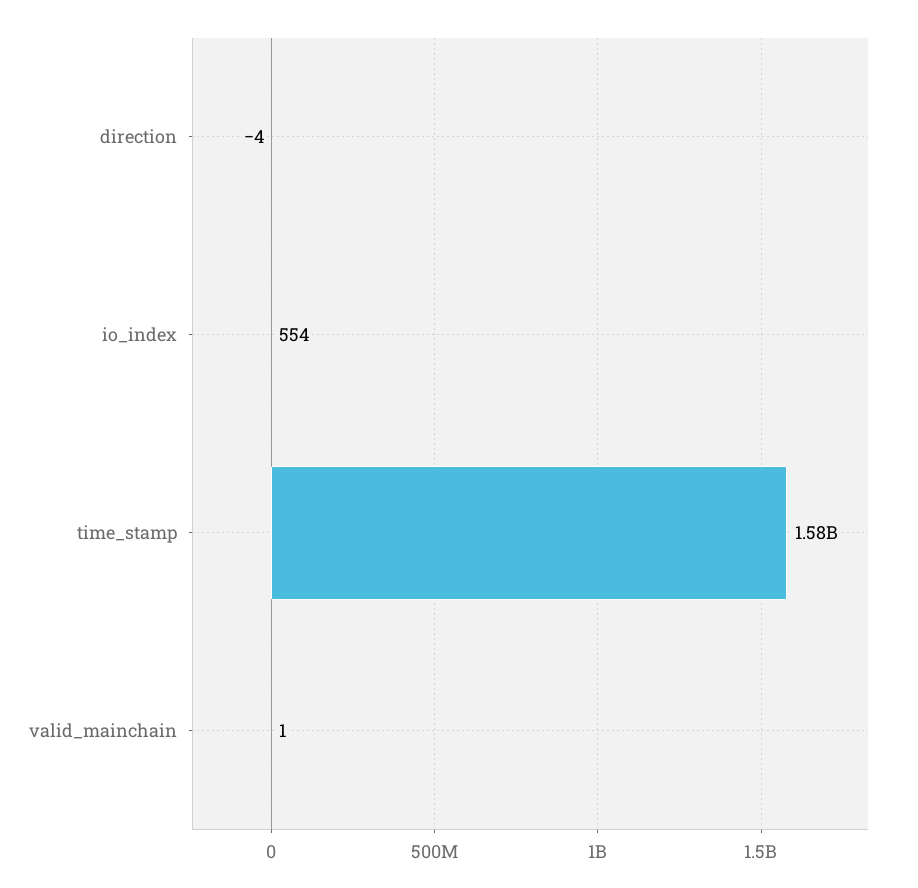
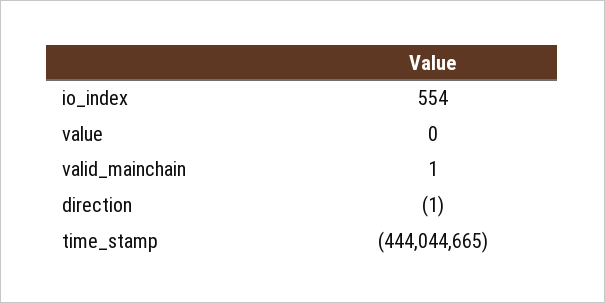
direction: -4 -> -1
time_stamp: 1580000000 -> -444044665
value: none -> 0

